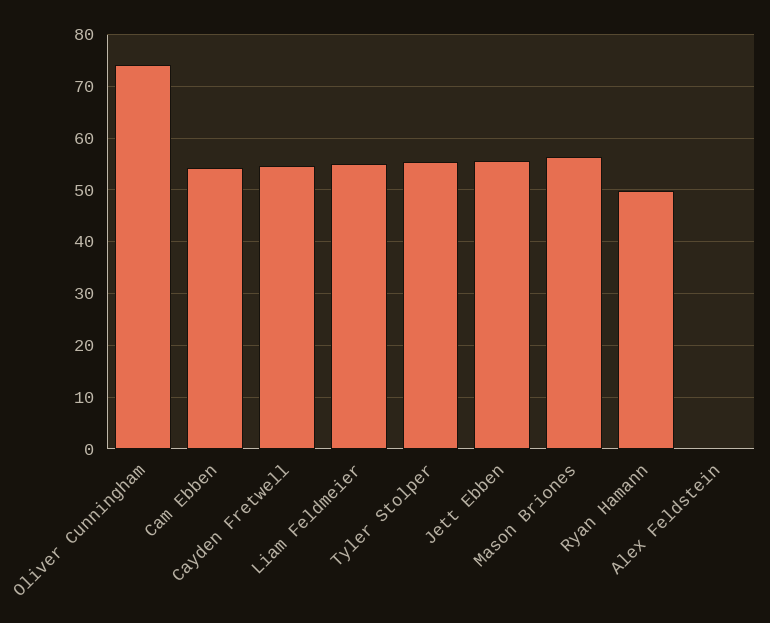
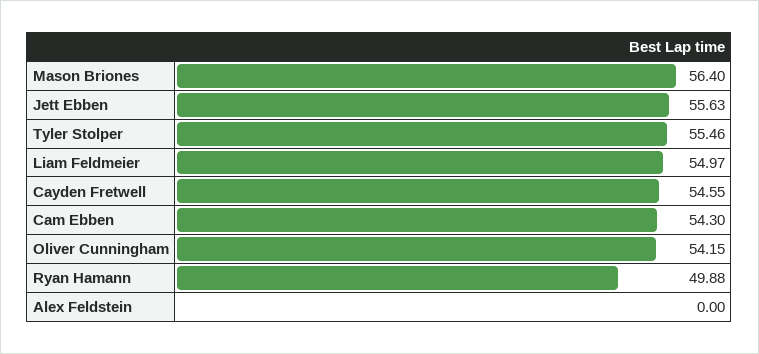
Oliver Cunningham: 74 -> 54.15

